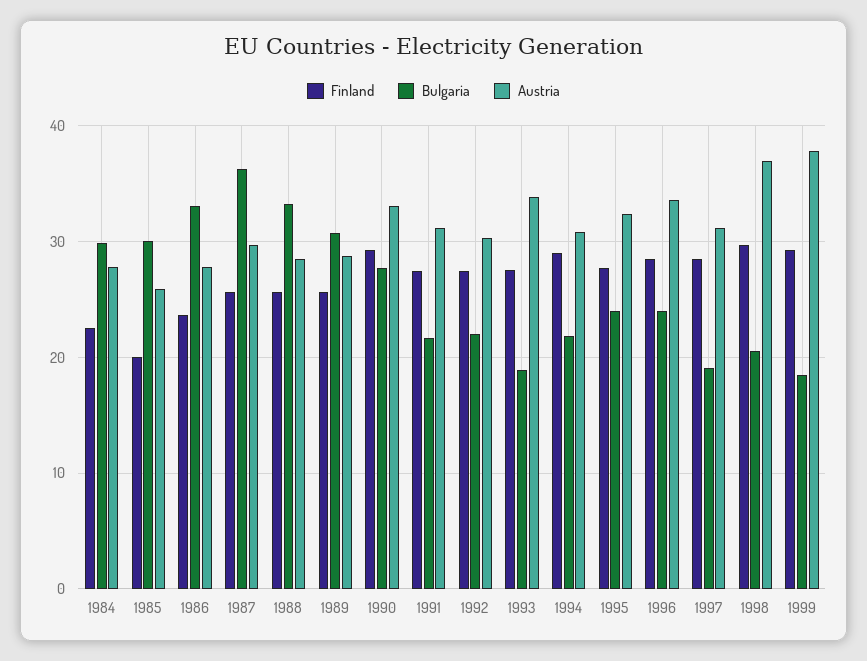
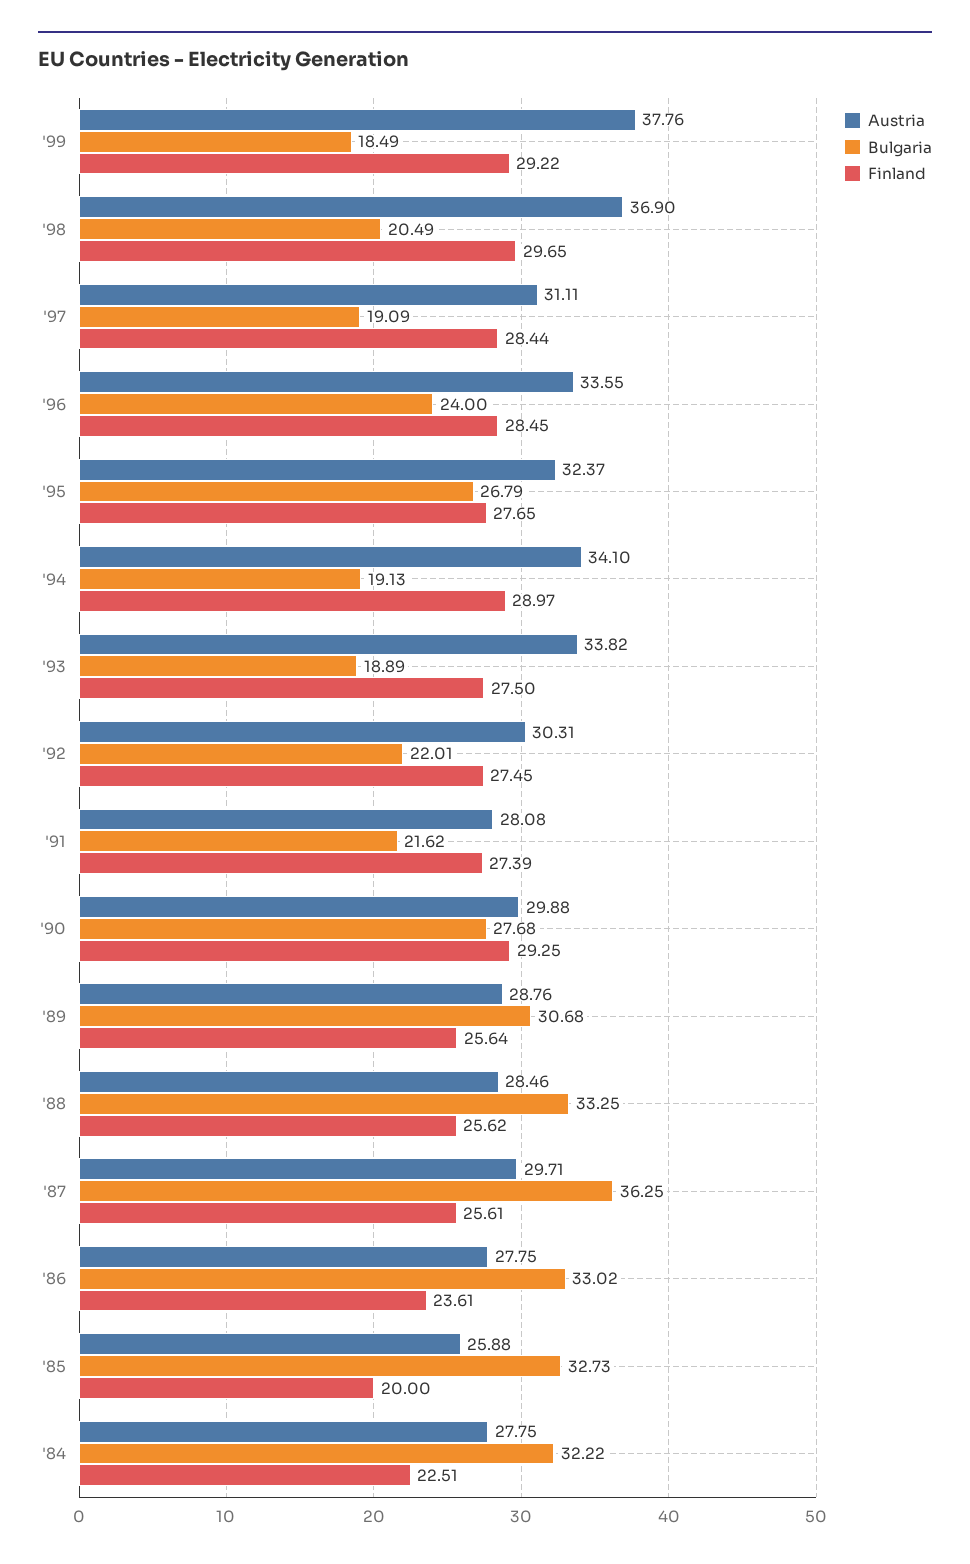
Bulgaria, 1984: 30 -> 32.22
Bulgaria, 1985: 30 -> 32.73
Austria, 1990: 33 -> 29.88
Austria, 1991: 31 -> 28.08
Bulgaria, 1994: 22 -> 19.13
Austria, 1994: 31 -> 34.1
Bulgaria, 1995: 24 -> 26.79

